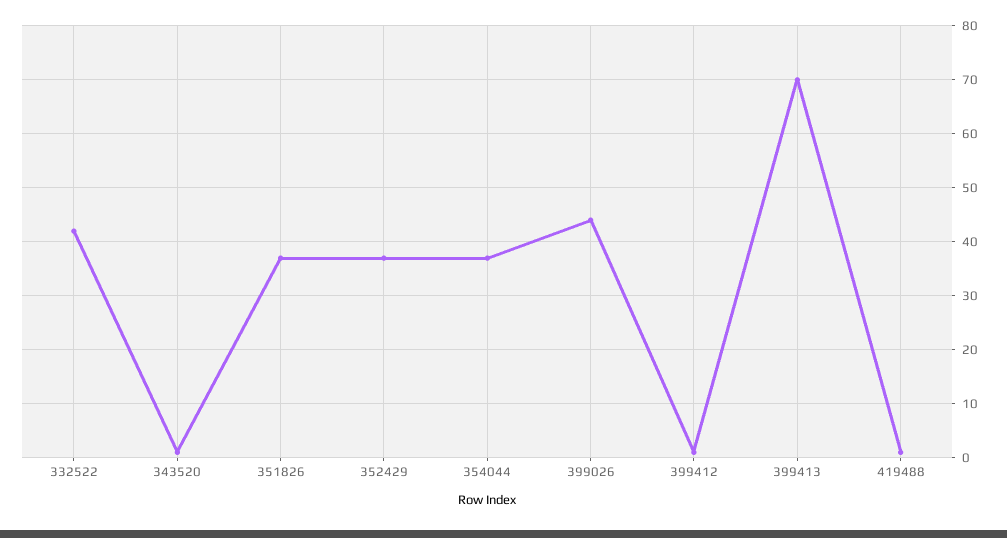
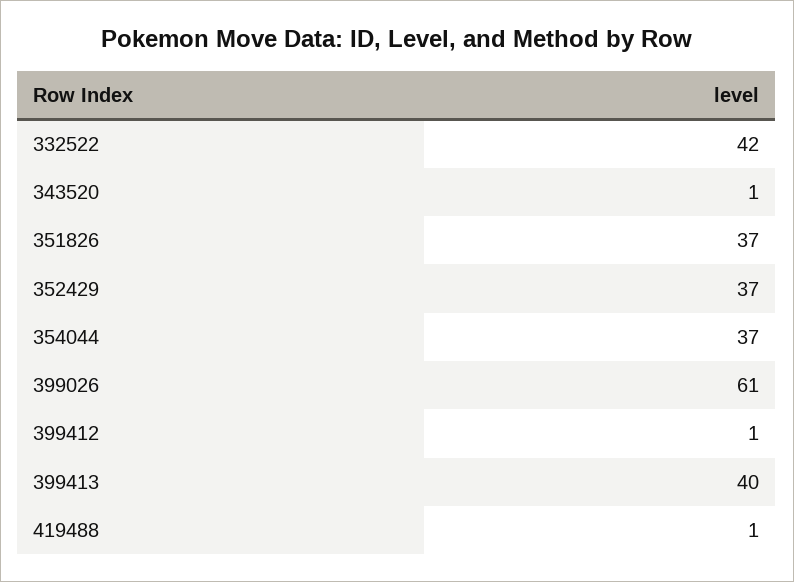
399026: 45 -> 61
399413: 70 -> 40

